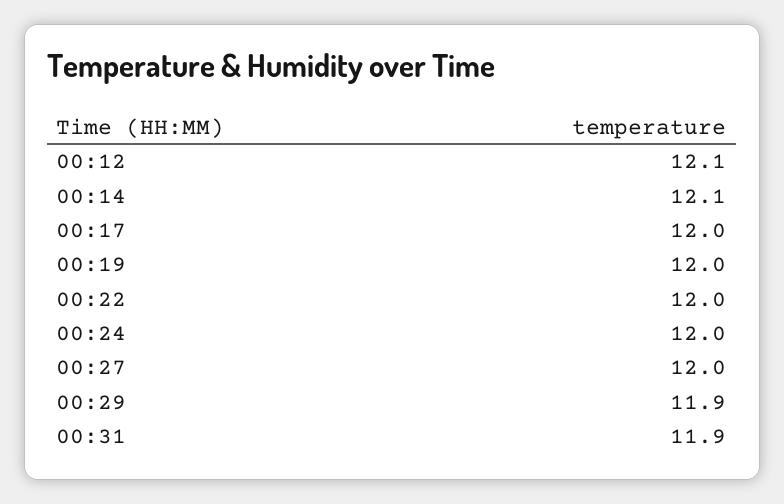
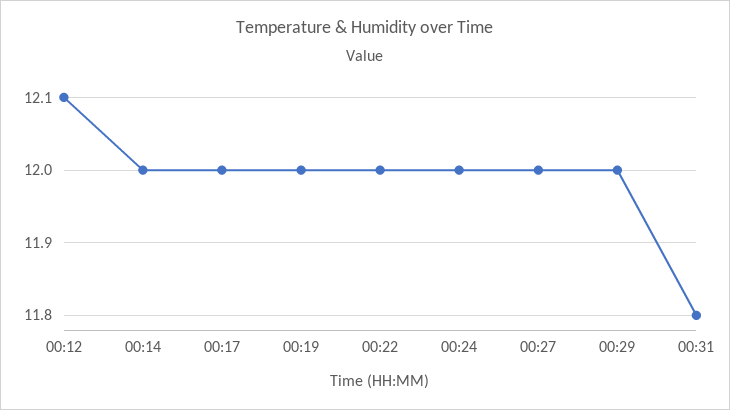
00:14: 12.1 -> 12
00:29: 11.9 -> 12
00:31: 11.9 -> 11.8

